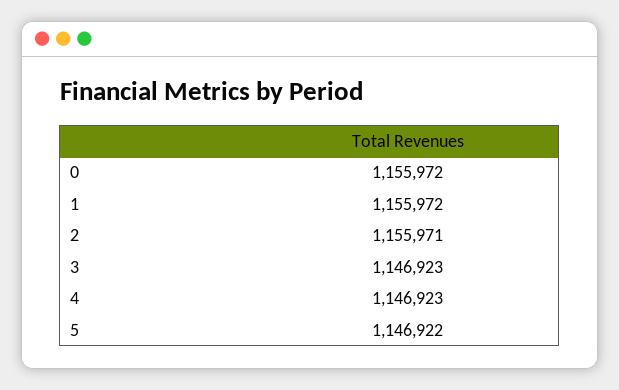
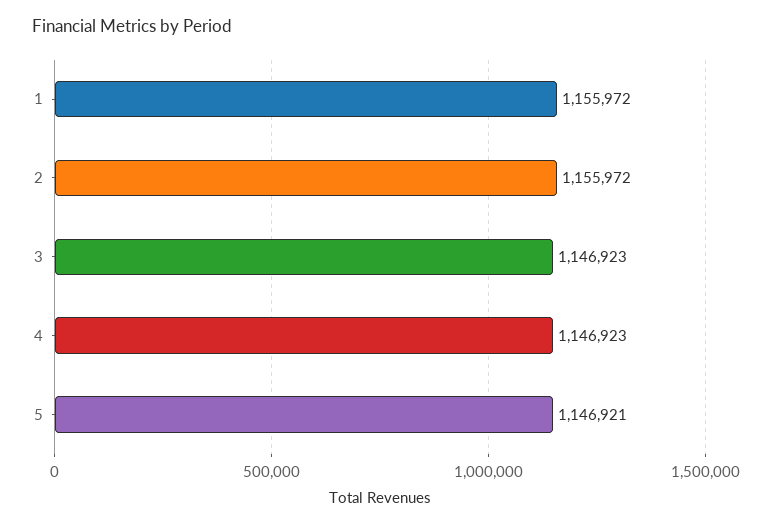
0: 1155972 -> none
2: 1155971 -> 1155972
5: 1146922 -> 1146921

